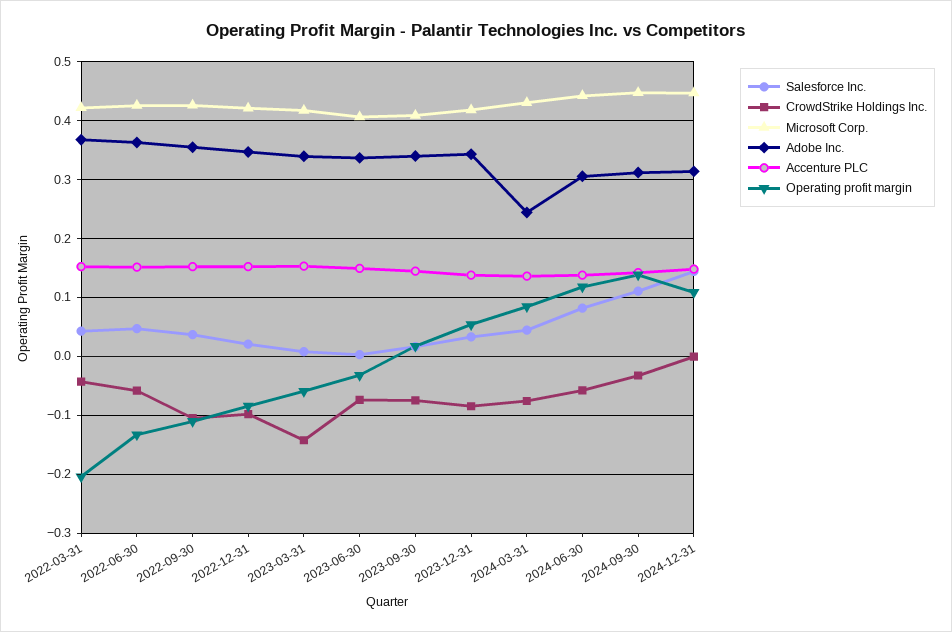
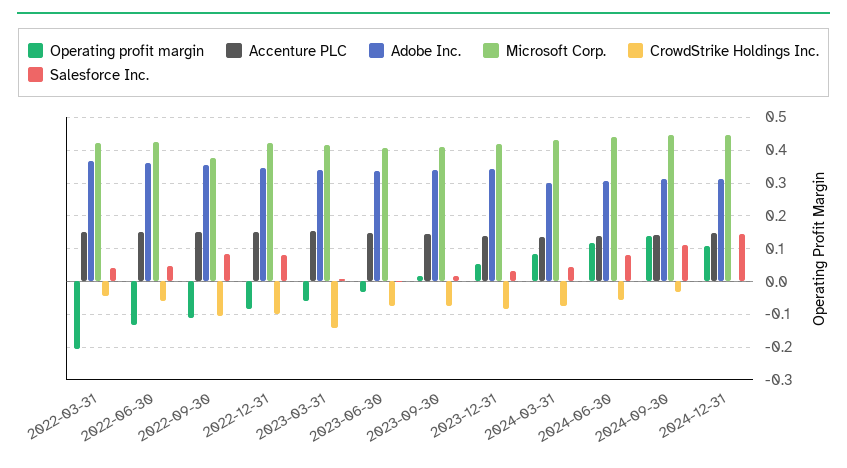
Salesforce Inc., 2022-09-30: 0.04 -> 0.08
Microsoft Corp., 2022-09-30: 0.42 -> 0.38
Salesforce Inc., 2022-12-31: 0.02 -> 0.08
Adobe Inc., 2024-03-31: 0.24 -> 0.3

